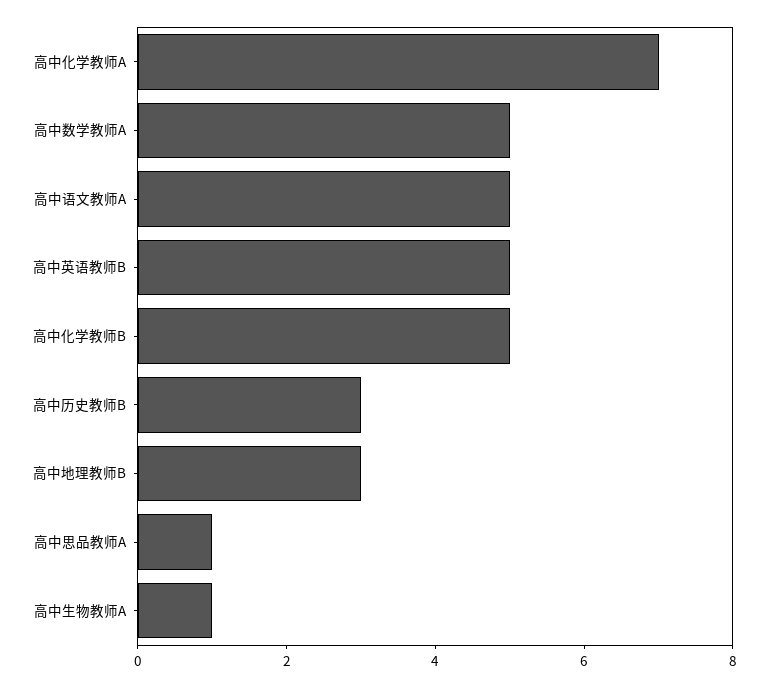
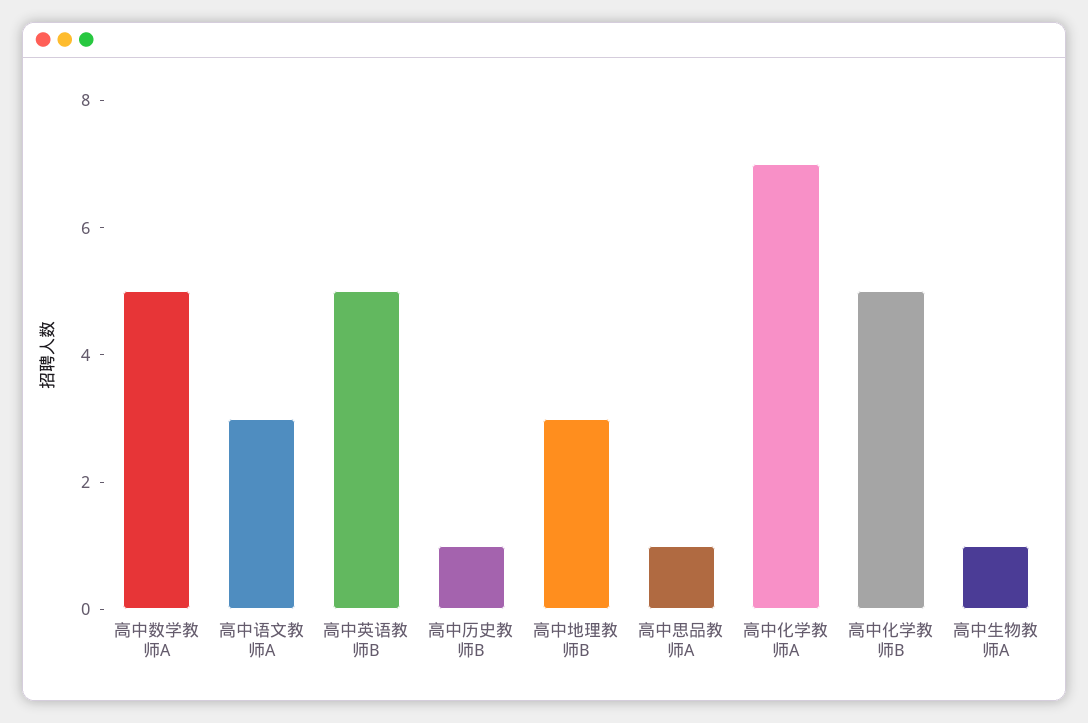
高中语文教师A: 5 -> 3
高中历史教师B: 3 -> 1

